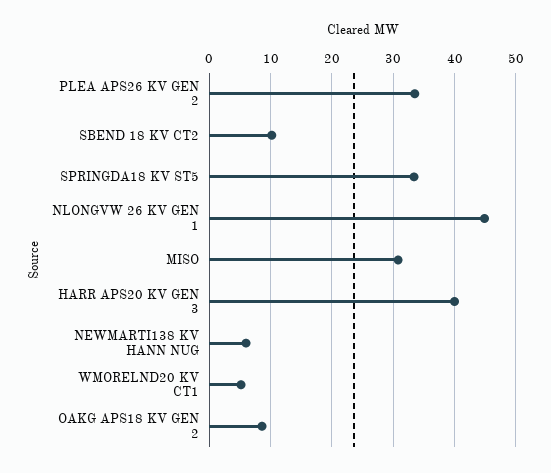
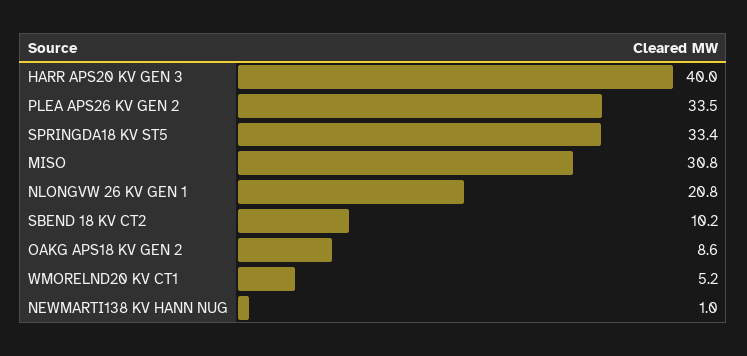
NLONGVW 26 KV GEN 1: 45 -> 20.8
NEWMARTI138 KV HANN NUG: 6 -> 1

